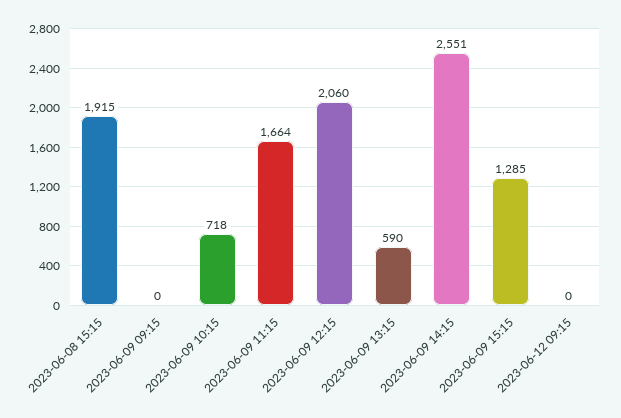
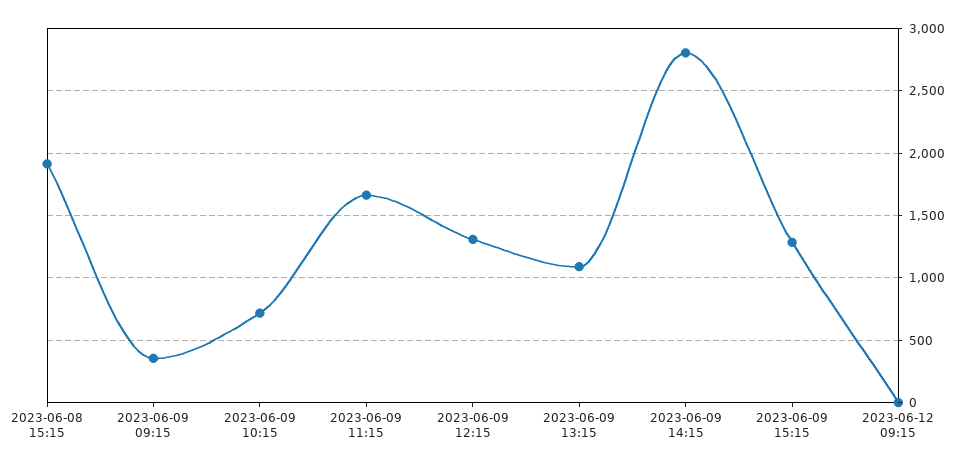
2023-06-09 09:15: 0 -> 350
2023-06-09 12:15: 2060 -> 1300
2023-06-09 13:15: 590 -> 1100
2023-06-09 14:15: 2551 -> 2800

